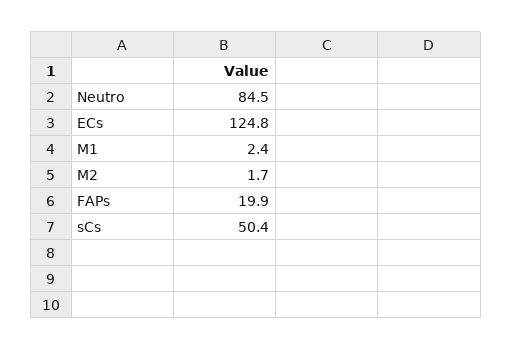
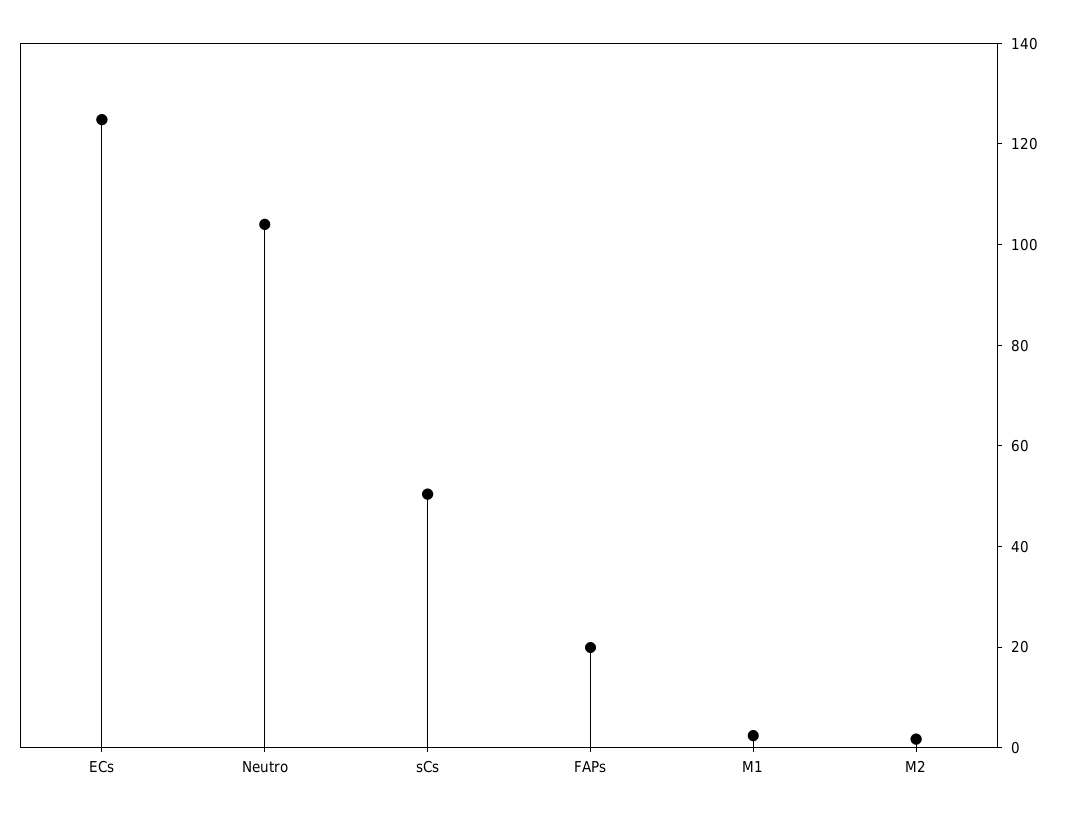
Neutro: 84.5 -> 105

